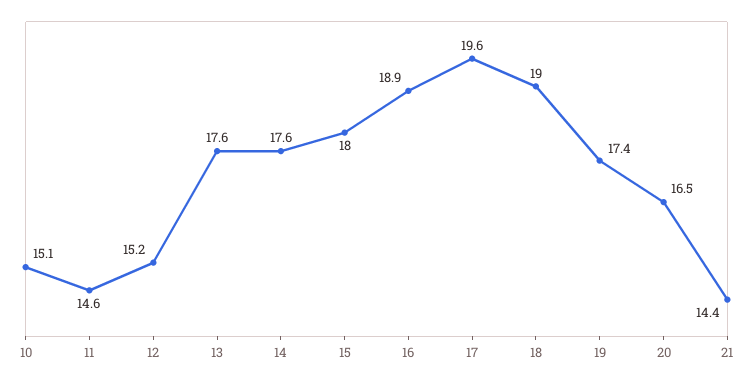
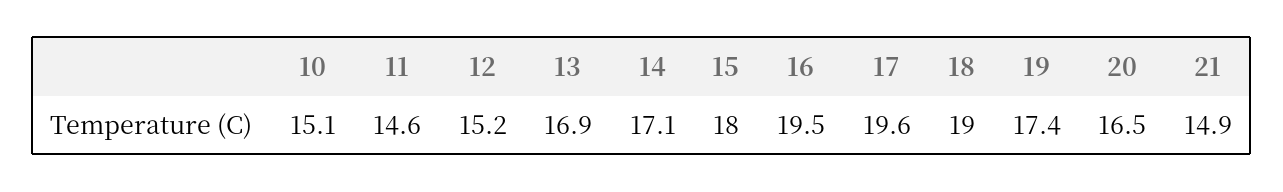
13: 17.6 -> 16.9
14: 17.6 -> 17.1
16: 18.9 -> 19.5
21: 14.4 -> 14.9

